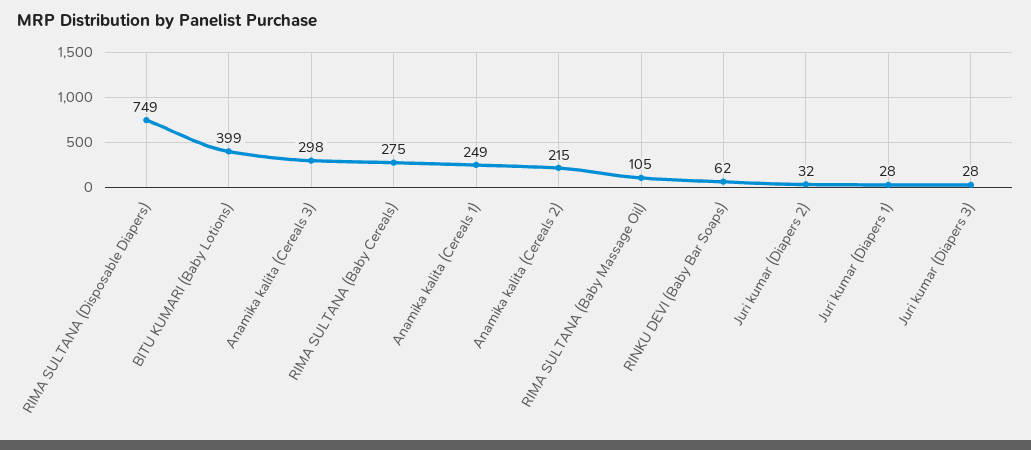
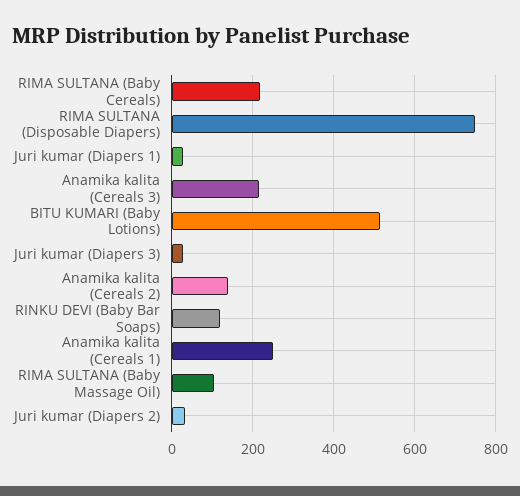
BITU KUMARI (Baby Lotions): 399 -> 520
Anamika kalita (Cereals 3): 298 -> 220
RIMA SULTANA (Baby Cereals): 275 -> 220
Anamika kalita (Cereals 2): 215 -> 140
RINKU DEVI (Baby Bar Soaps): 62 -> 120

